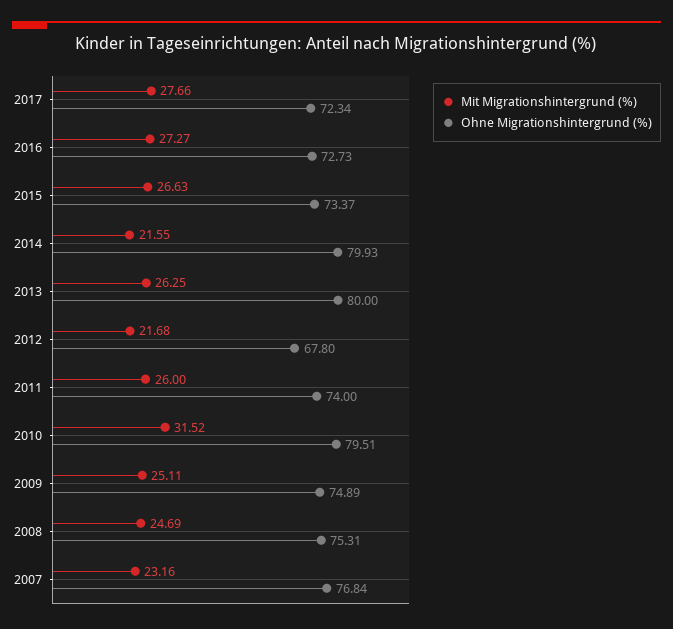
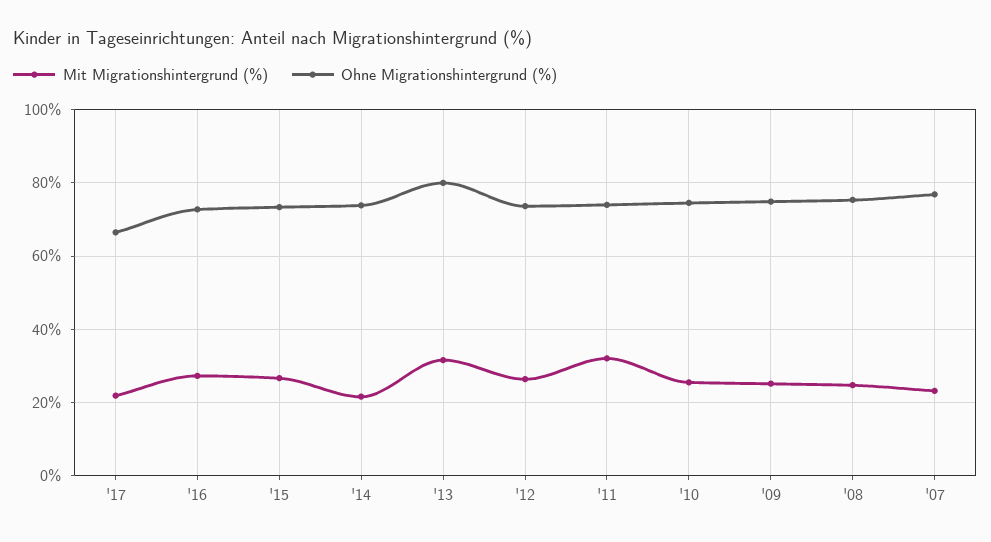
Mit Migrationshintergrund (%), 2017: 27.66 -> 22
Ohne Migrationshintergrund (%), 2017: 72.34 -> 66
Ohne Migrationshintergrund (%), 2014: 79.93 -> 74
Mit Migrationshintergrund (%), 2013: 26.25 -> 32
Mit Migrationshintergrund (%), 2012: 21.68 -> 26
Ohne Migrationshintergrund (%), 2012: 67.8 -> 74
Mit Migrationshintergrund (%), 2011: 26 -> 32
Mit Migrationshintergrund (%), 2010: 31.52 -> 26
Ohne Migrationshintergrund (%), 2010: 79.51 -> 74

